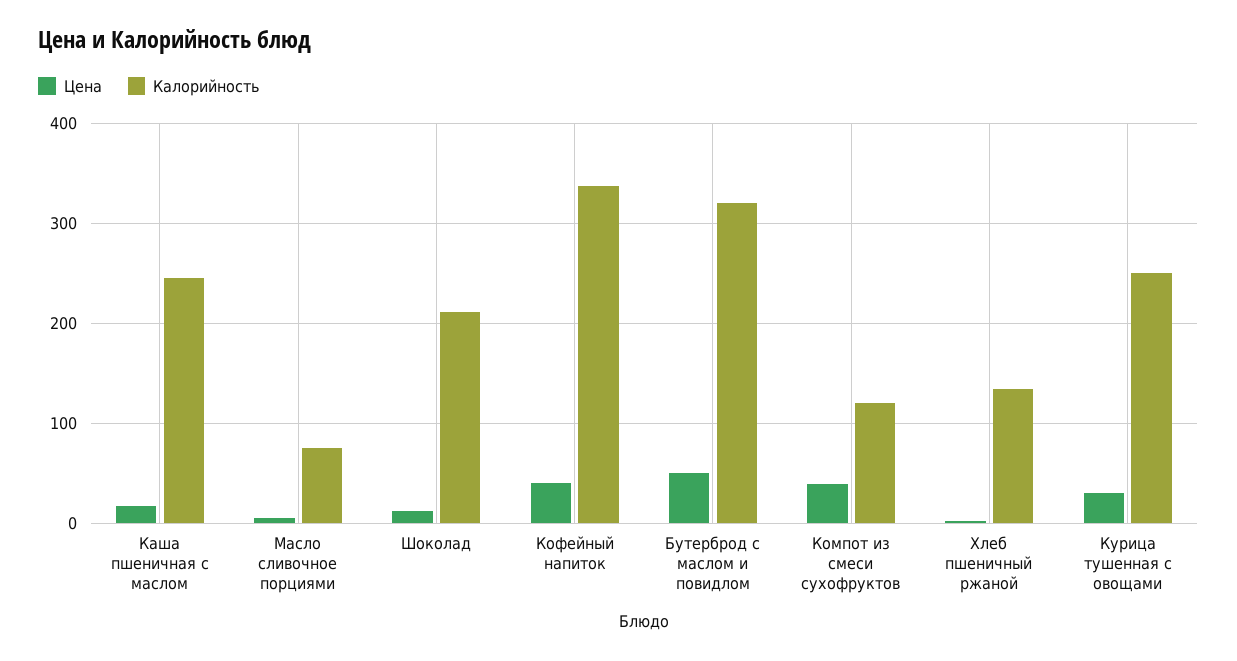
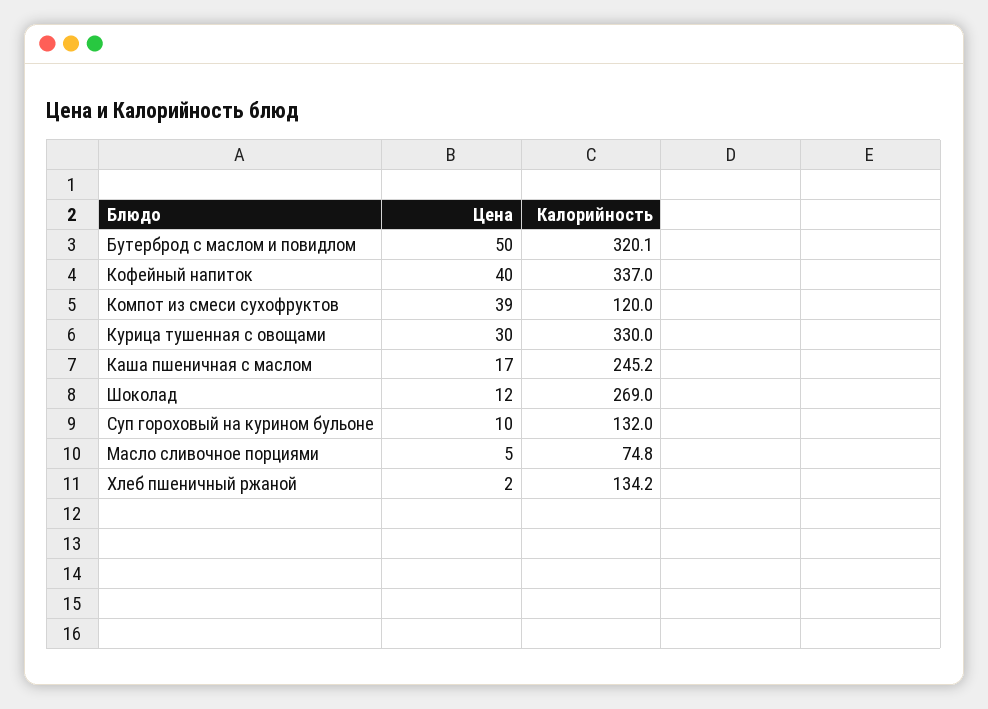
Калорийность, Шоколад: 210 -> 269
Калорийность, Курица тушенная с овощами: 250 -> 330
Цена, Суп гороховый на курином бульоне: none -> 10
Калорийность, Суп гороховый на курином бульоне: none -> 132

